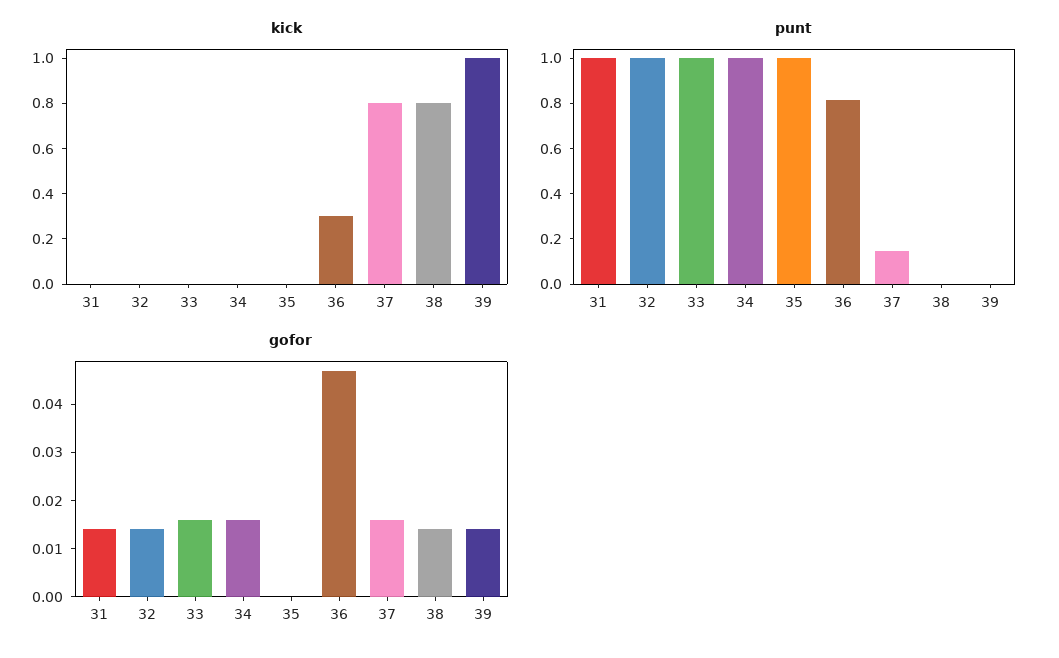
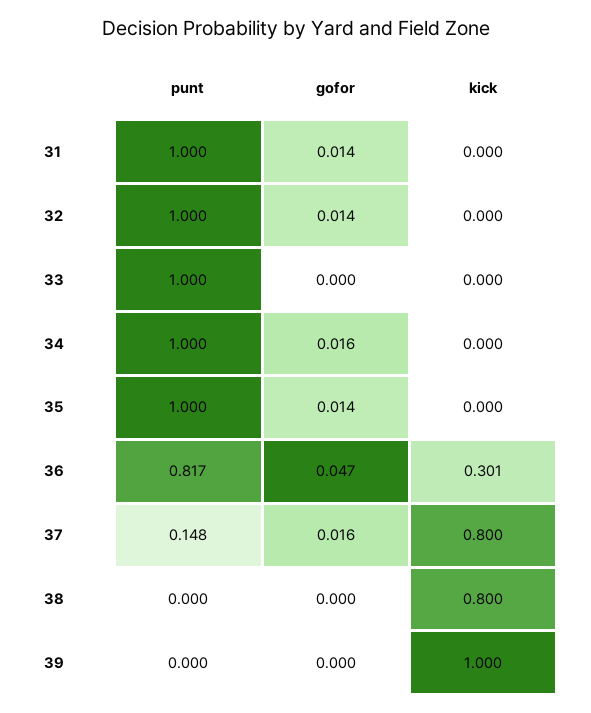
gofor, 33: 0.015 -> 0
gofor, 35: 0 -> 0.014
gofor, 38: 0.015 -> 0
gofor, 39: 0.015 -> 0

